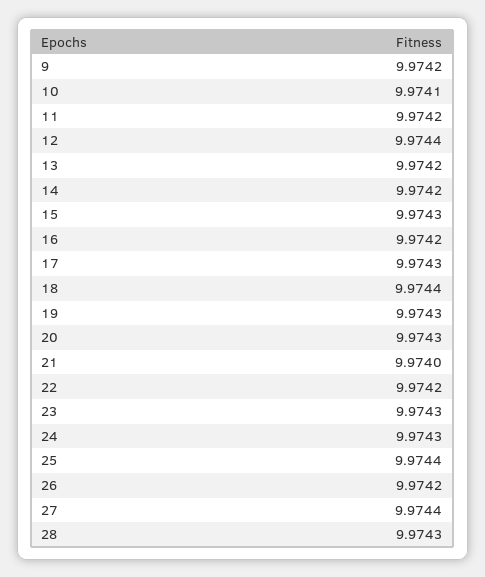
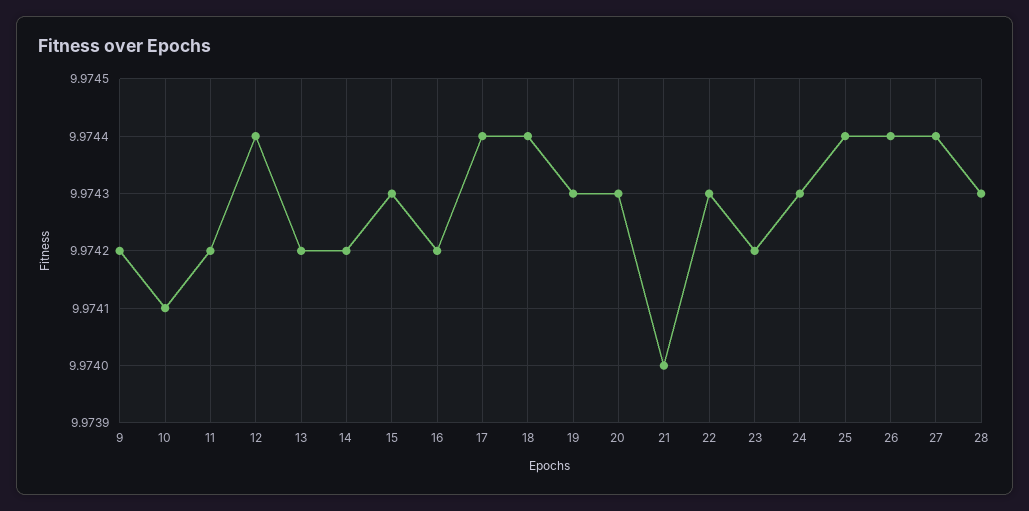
17: 9.9743 -> 9.9744
22: 9.9742 -> 9.9743
23: 9.9743 -> 9.9742
26: 9.9742 -> 9.9744

